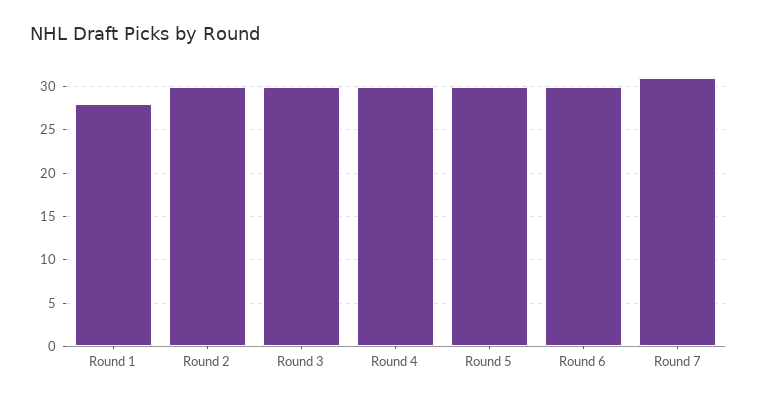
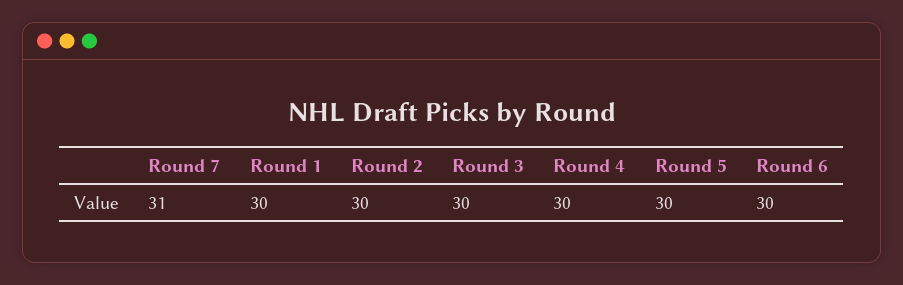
Round 1: 28 -> 30

